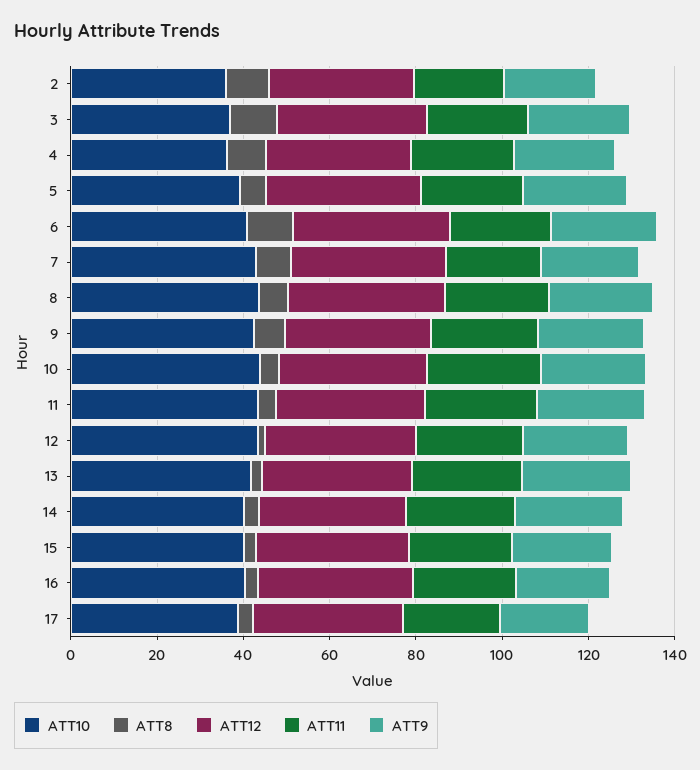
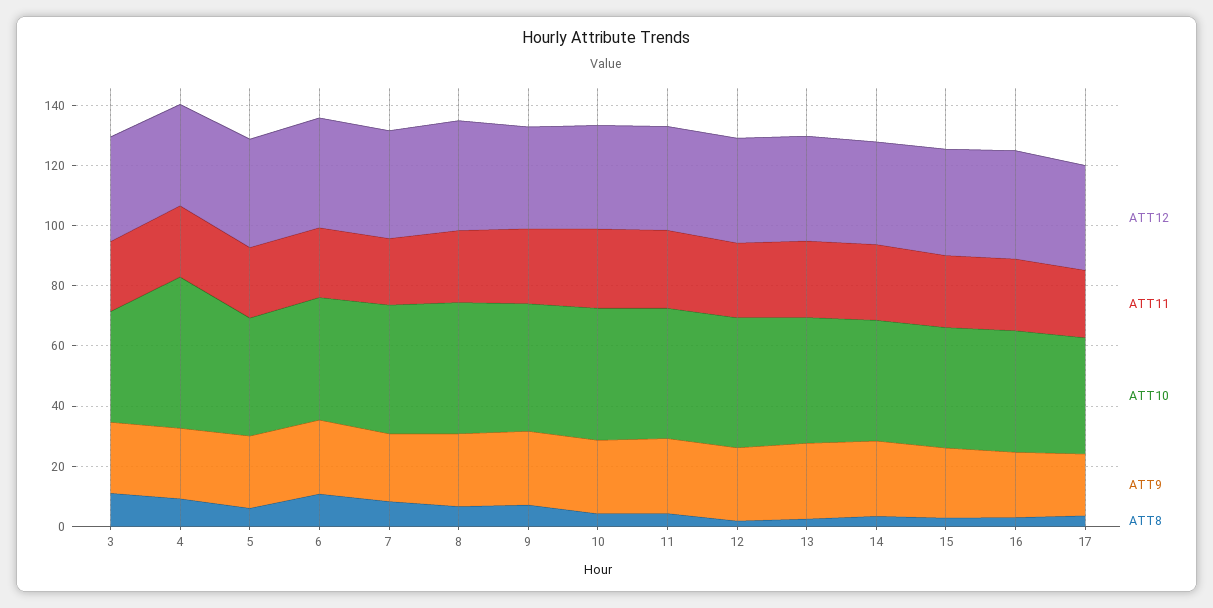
ATT10, 2: 35 -> none
ATT8, 2: 10 -> none
ATT12, 2: 35 -> none
ATT11, 2: 20 -> none
ATT9, 2: 20 -> none
ATT10, 4: 35 -> 50

